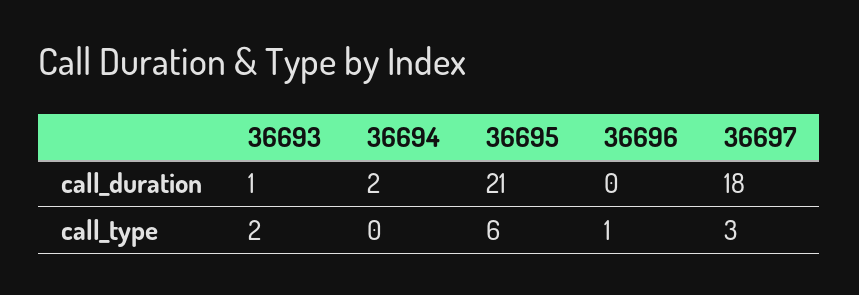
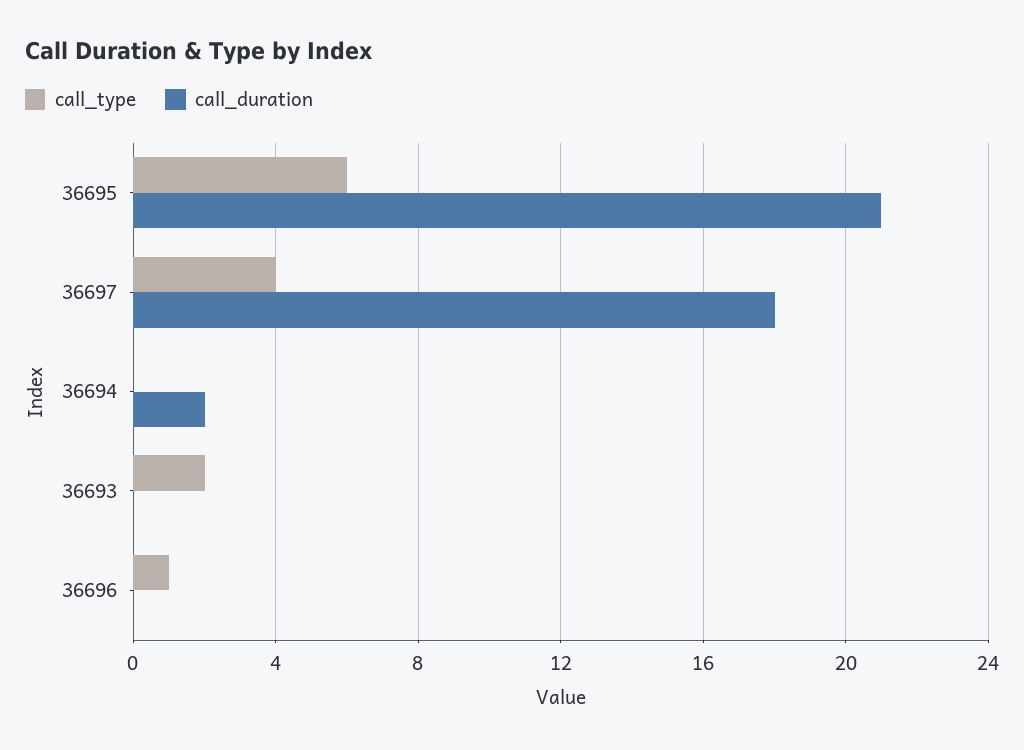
call_duration, 36693: 1 -> 0
call_type, 36697: 3 -> 4

